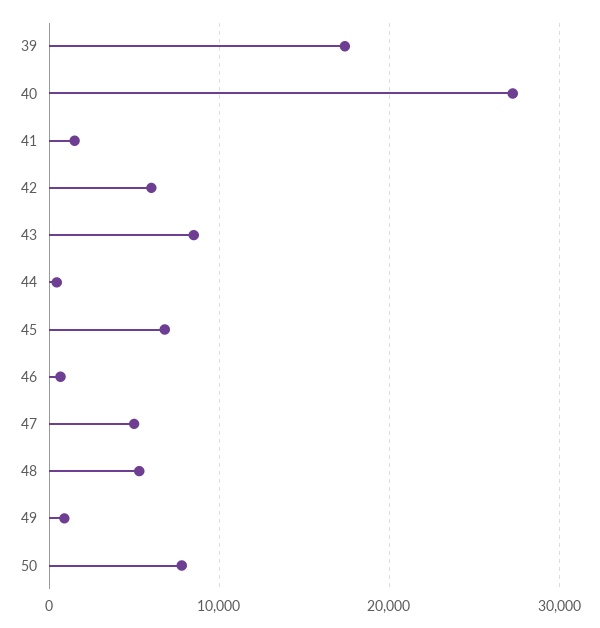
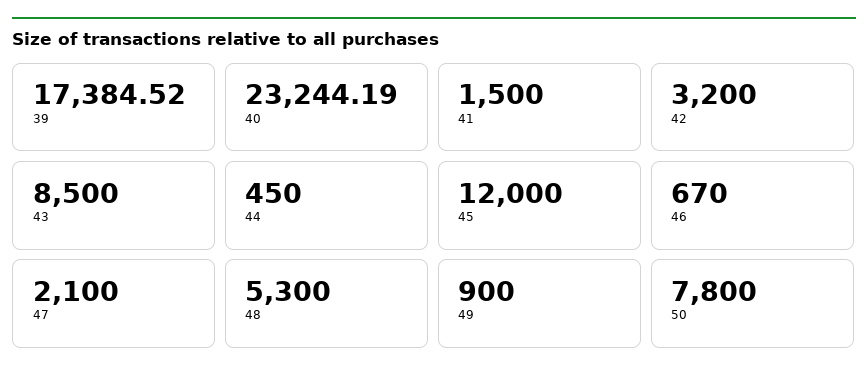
40: 27000 -> 23244.19
42: 6000 -> 3200
45: 7000 -> 12000
47: 5000 -> 2100

